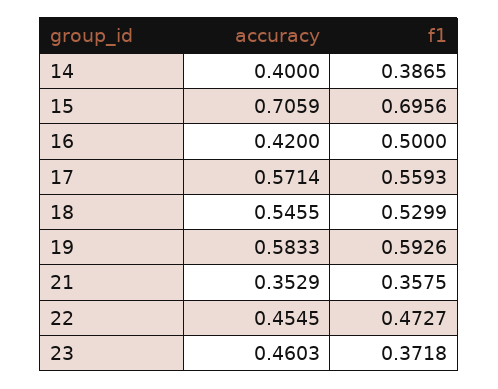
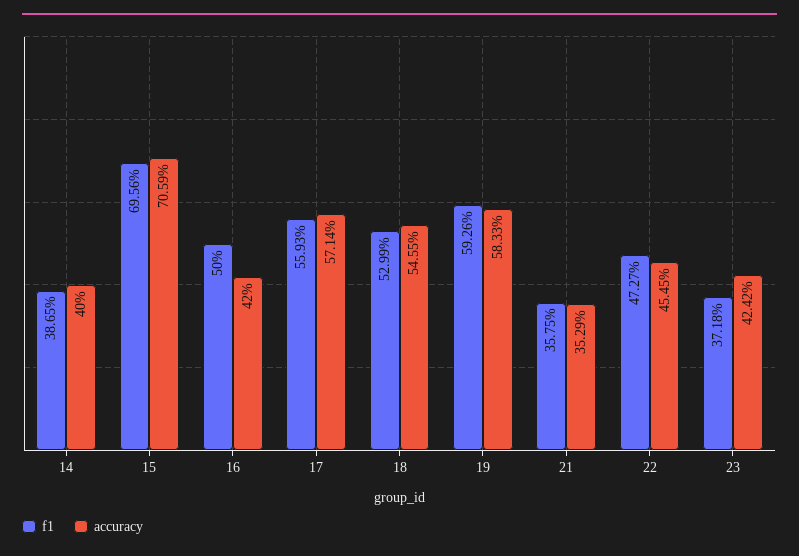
accuracy, 23: 0.4603 -> 0.4242

